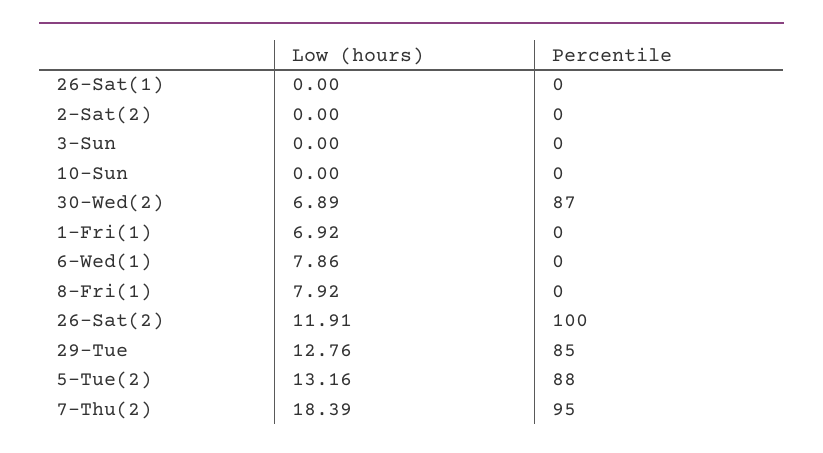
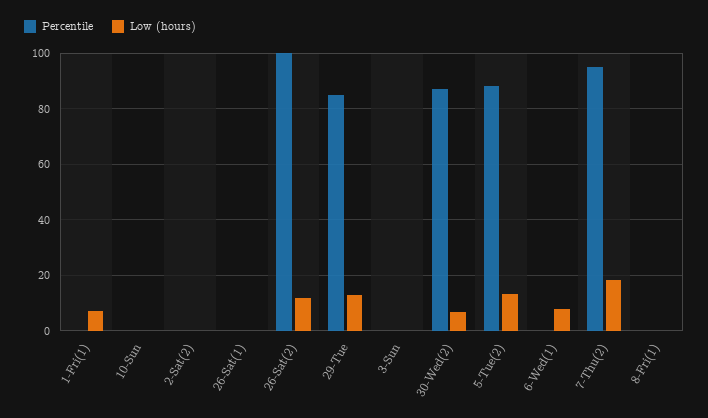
Low (hours), 8-Fri(1): 7.92 -> 0

